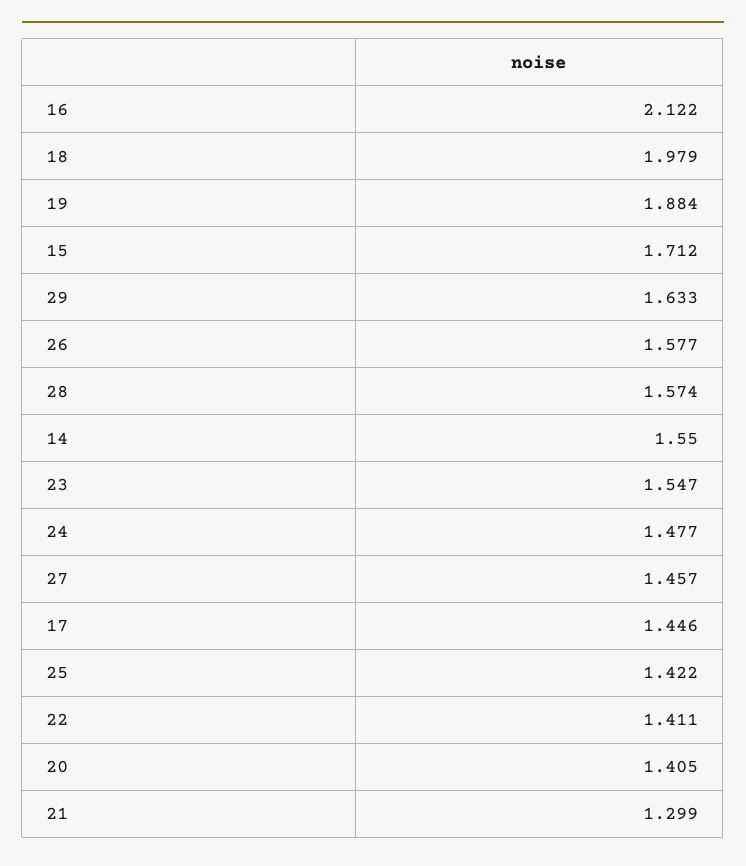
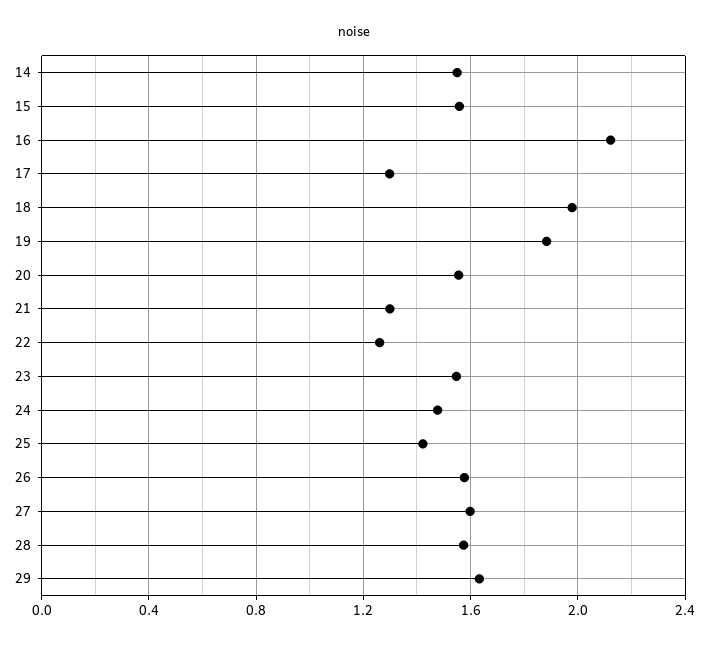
15: 1.712 -> 1.55
27: 1.457 -> 1.6
17: 1.446 -> 1.3
22: 1.411 -> 1.25
20: 1.405 -> 1.55

